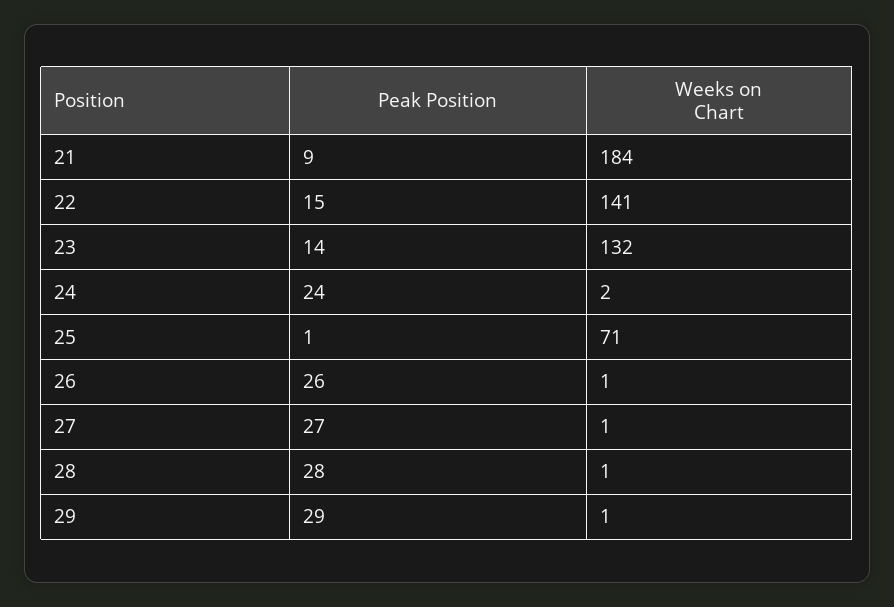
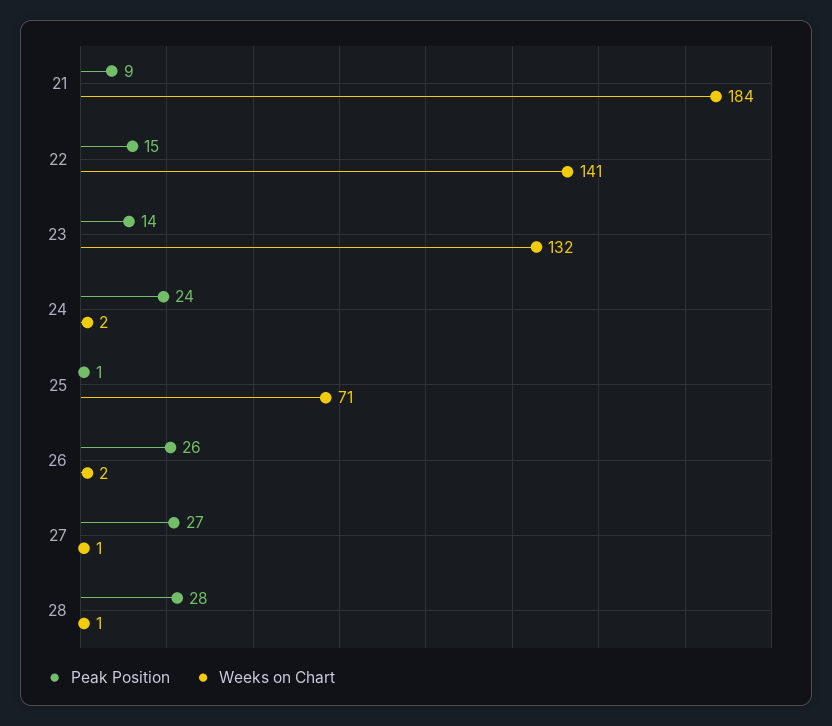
Weeks on Chart, 26: 1 -> 2
Peak Position, 29: 29 -> none
Weeks on Chart, 29: 1 -> none

